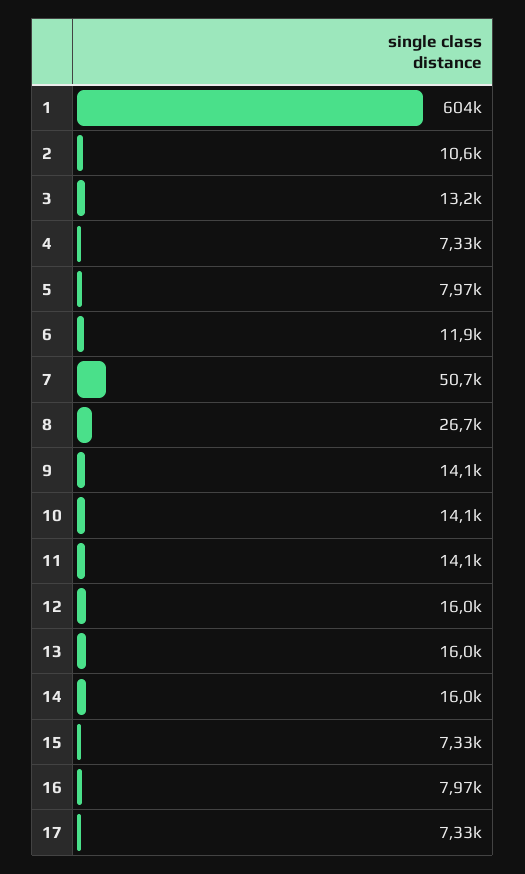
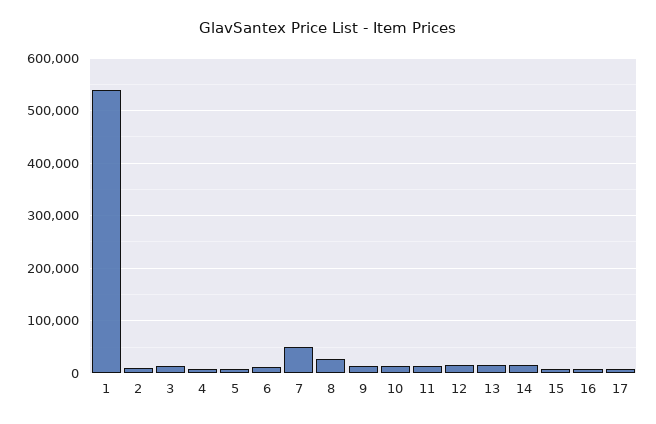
1: 604000 -> 540000

